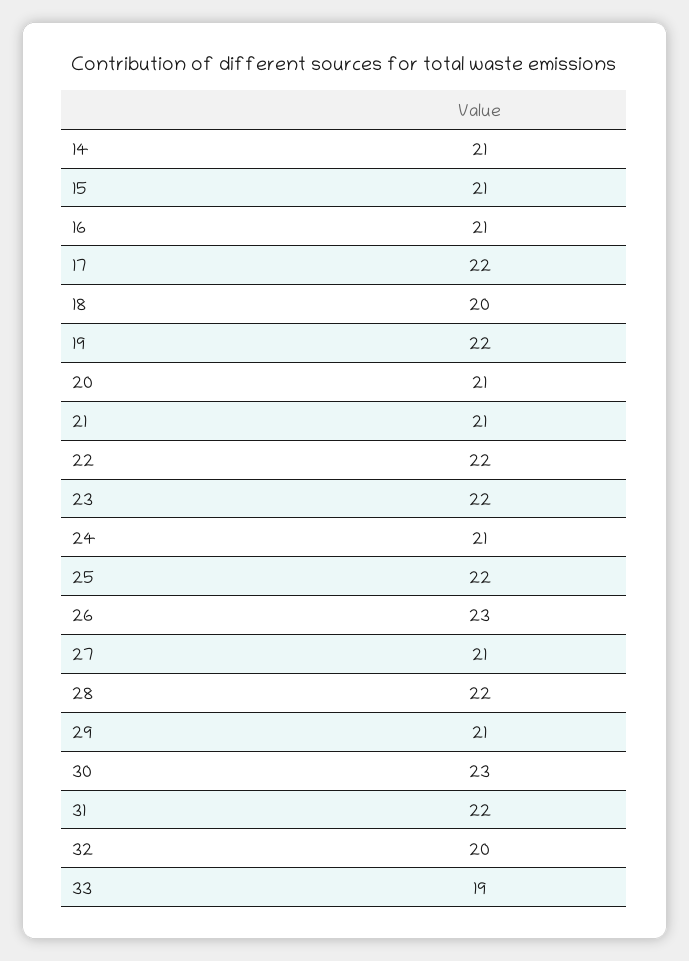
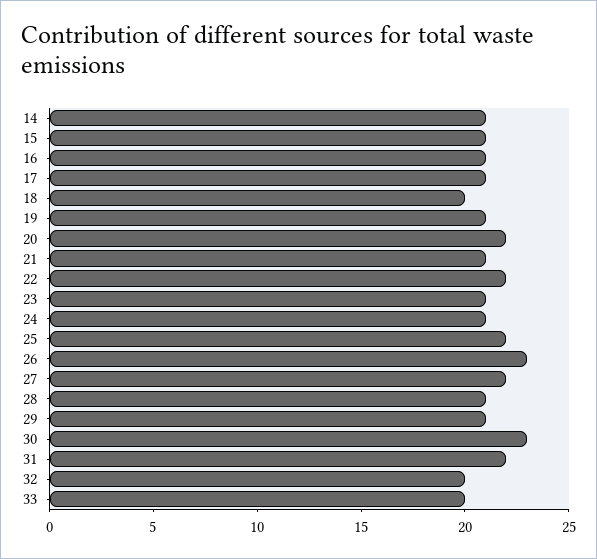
17: 22 -> 21
19: 22 -> 21
20: 21 -> 22
23: 22 -> 21
27: 21 -> 22
28: 22 -> 21
33: 19 -> 20

